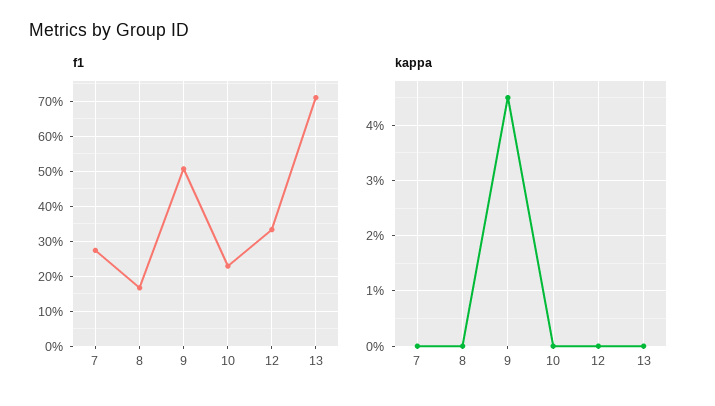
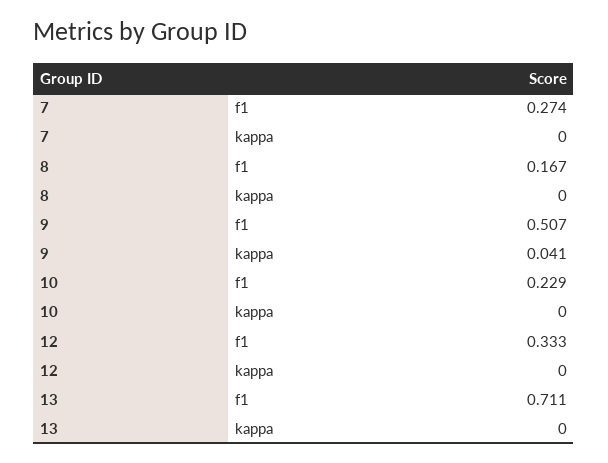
kappa, 9: 0.045 -> 0.041

